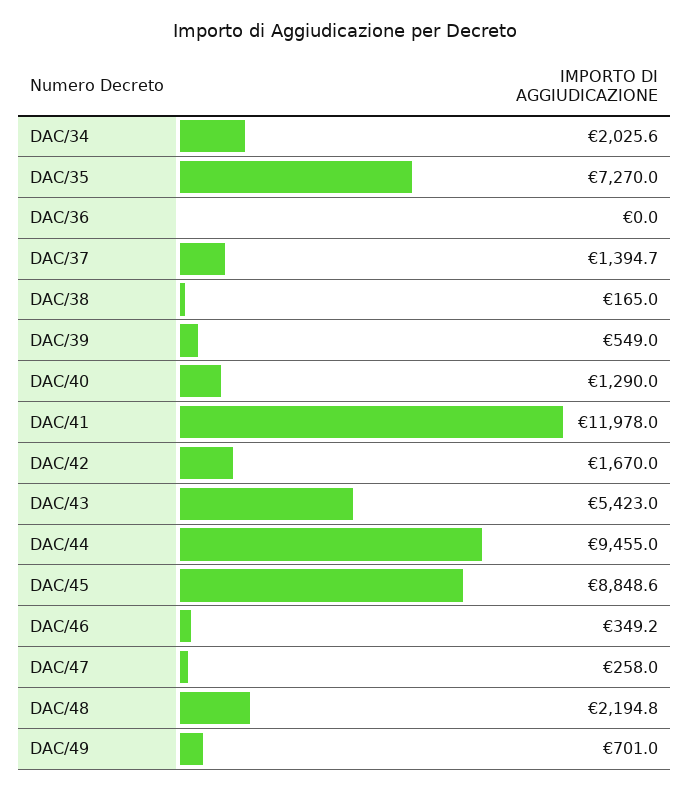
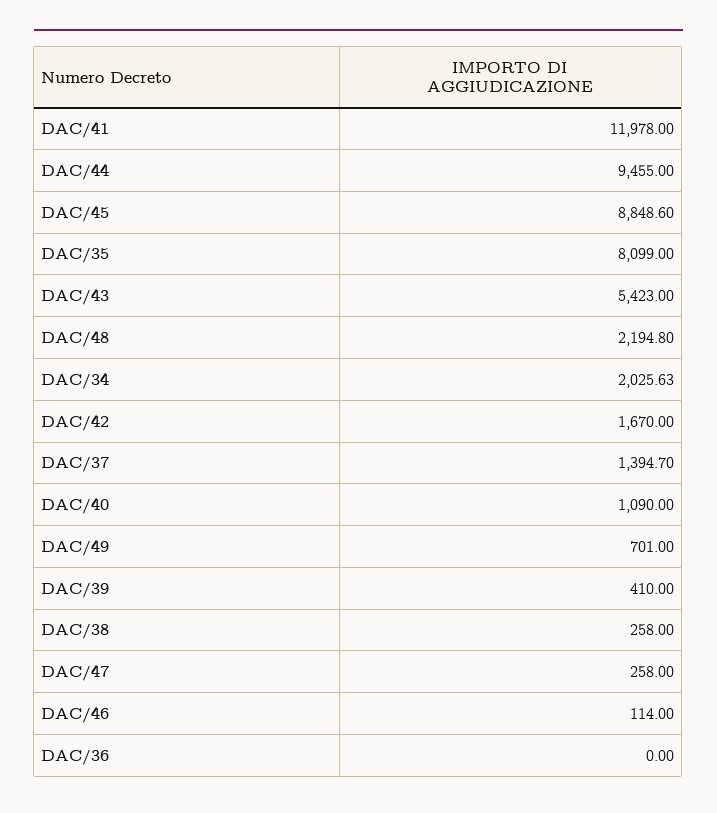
DAC/35: 7270 -> 8099
DAC/38: 165 -> 258
DAC/39: 549 -> 410
DAC/40: 1290 -> 1090
DAC/46: 349.2 -> 114

